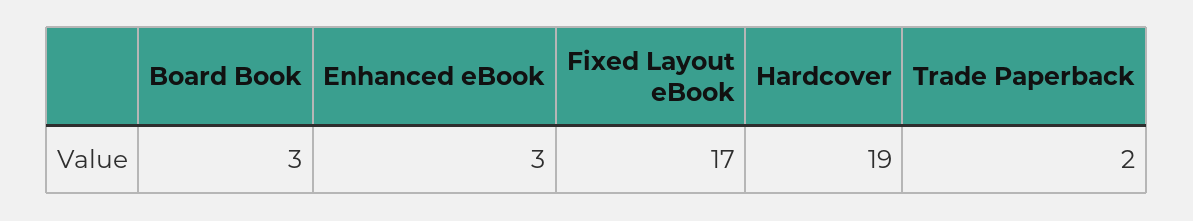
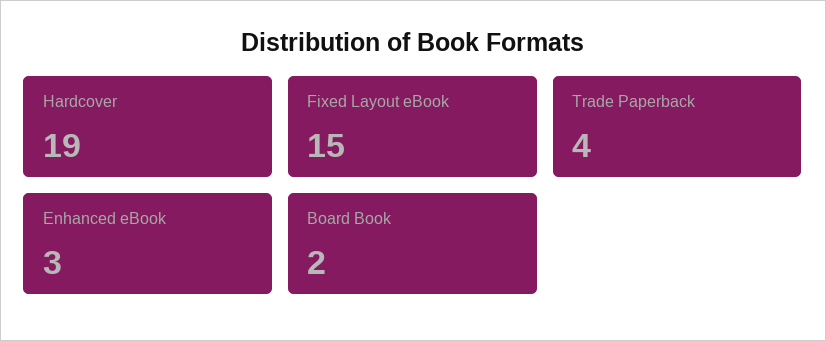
Board Book: 3 -> 2
Fixed Layout eBook: 17 -> 15
Trade Paperback: 2 -> 4

